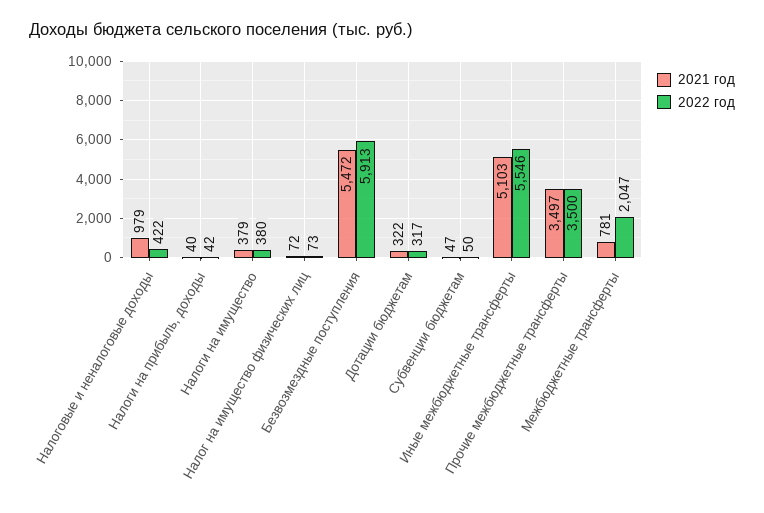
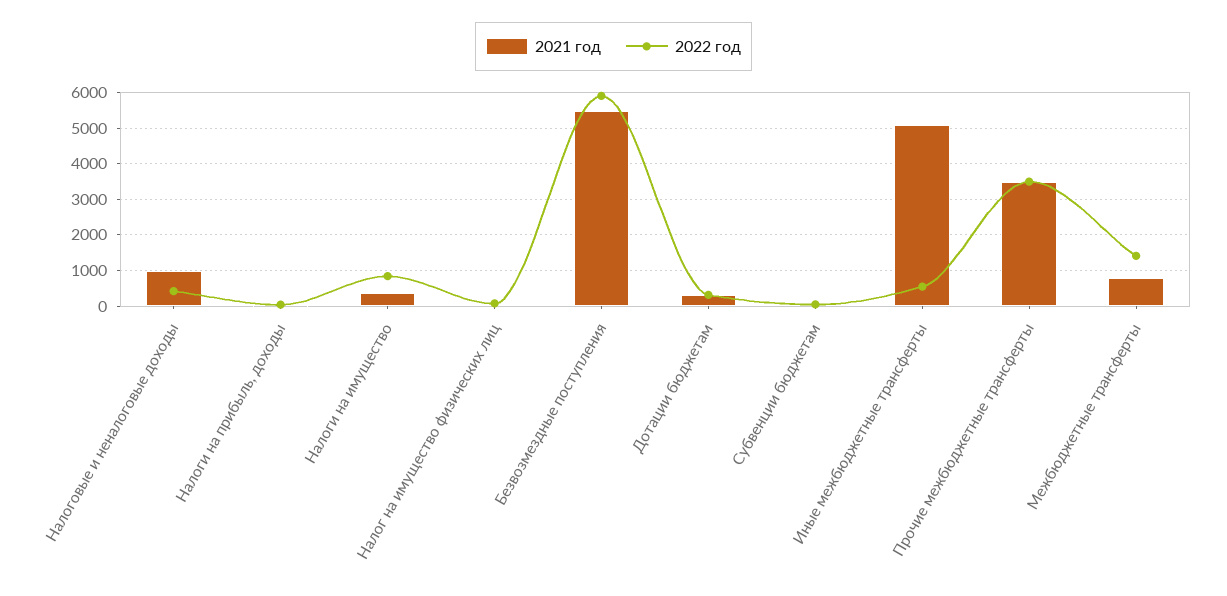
2022 год, Налоги на имущество: 380 -> 800
2022 год, Иные межбюджетные трансферты: 5546 -> 600
2022 год, Межбюджетные трансферты: 2047 -> 1400

